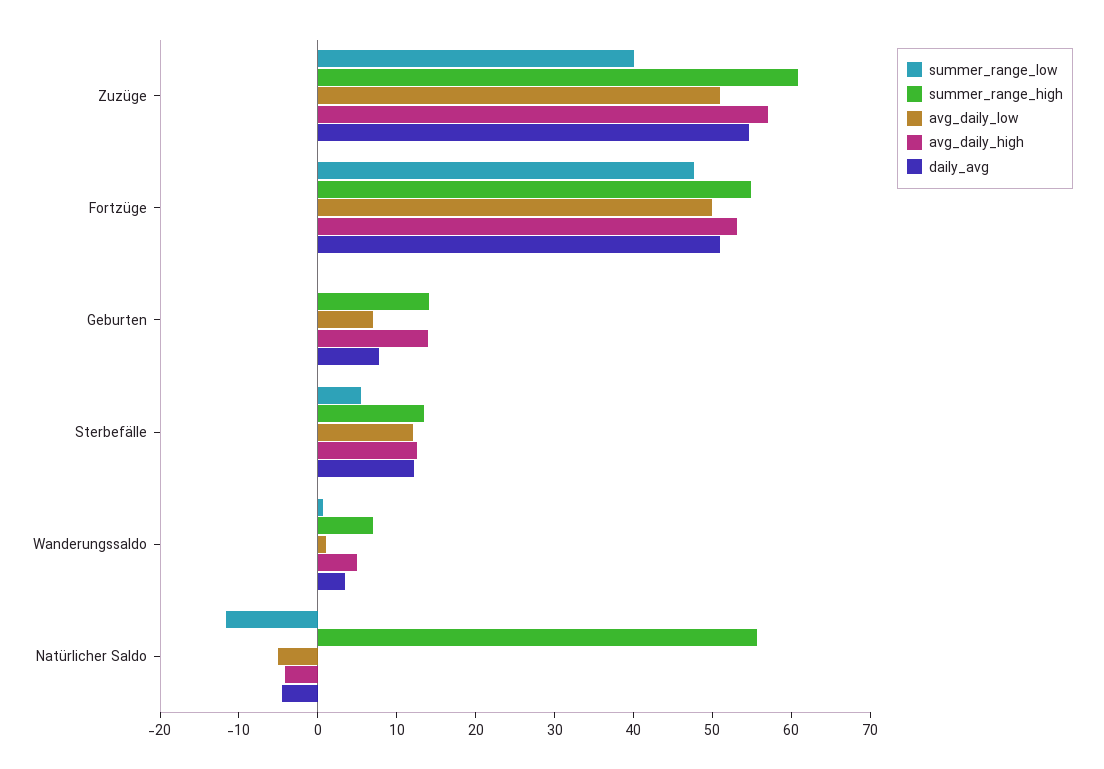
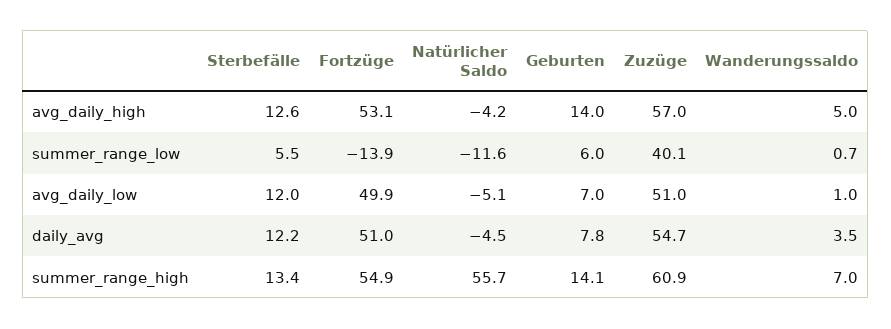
summer_range_low, Fortzüge: 48 -> -13.9
summer_range_low, Geburten: 0 -> 6

